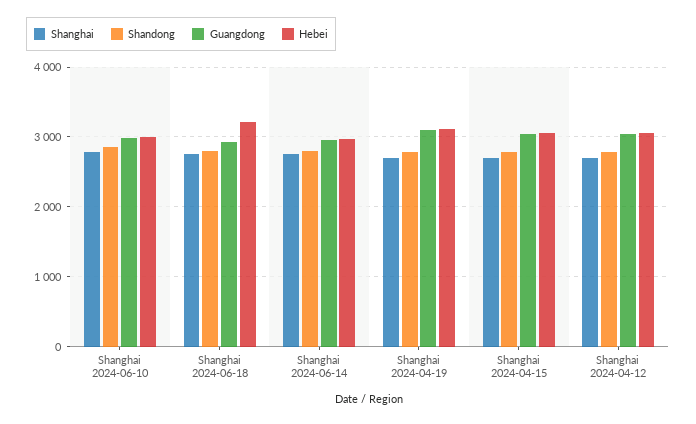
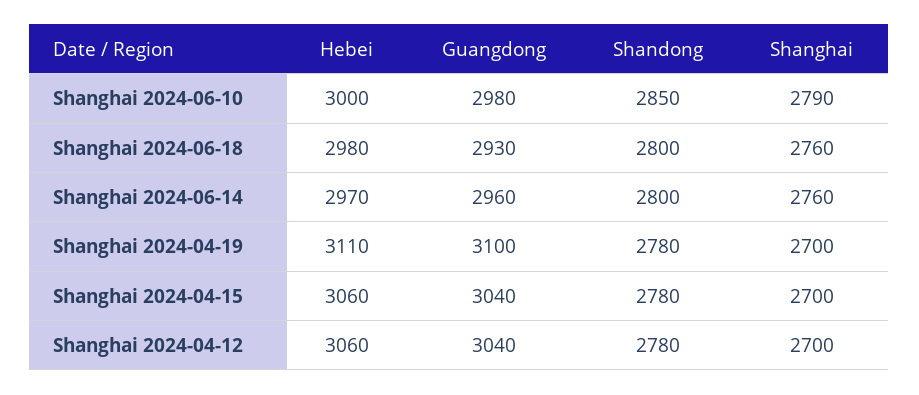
Hebei, Shanghai 2024-06-18: 3200 -> 2980

